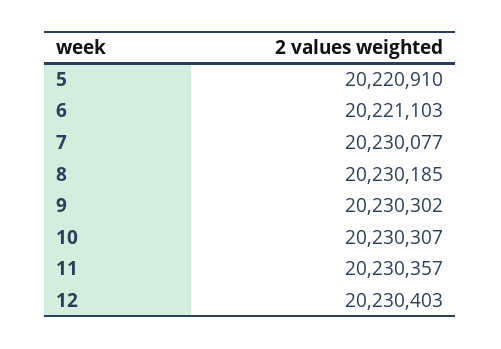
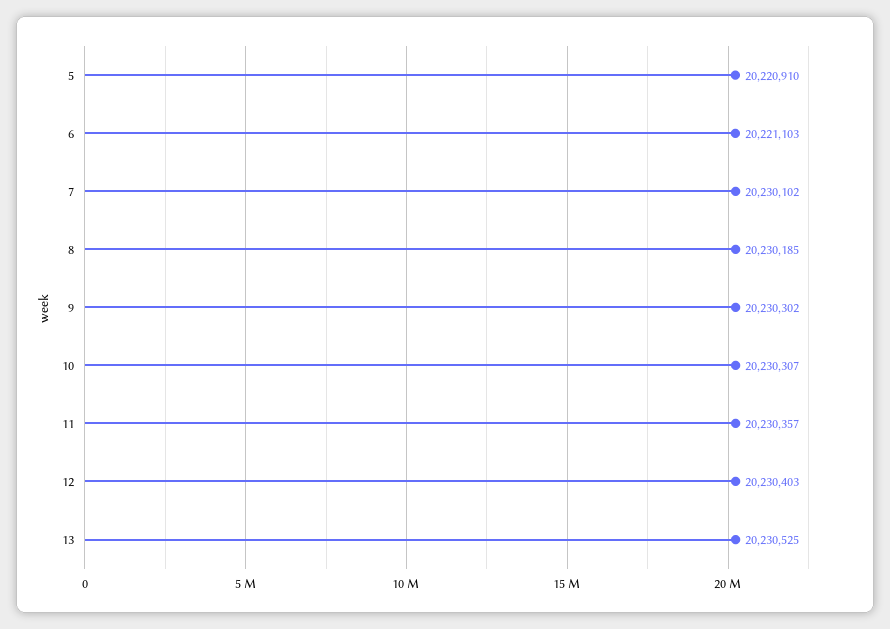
7: 20230077 -> 20230102
13: none -> 20230525

